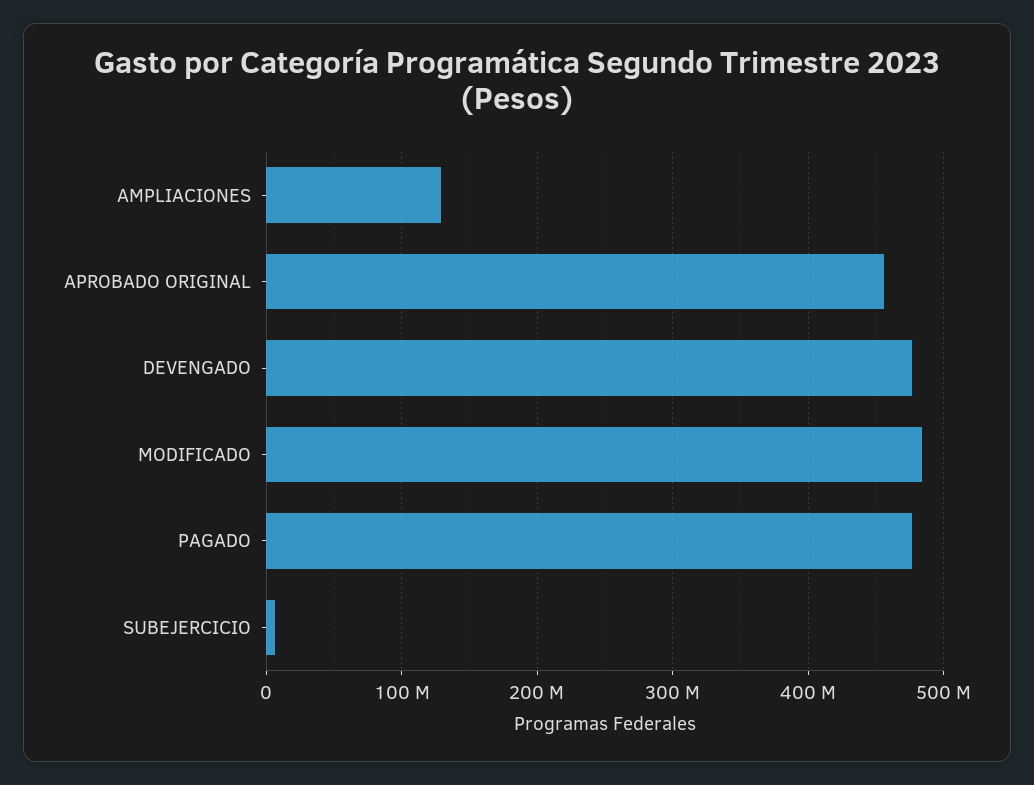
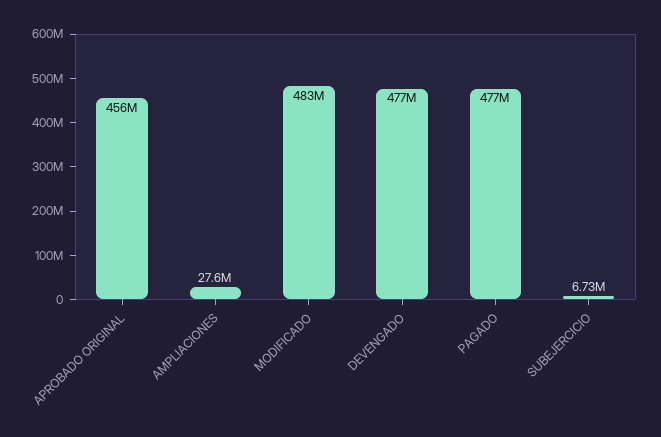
AMPLIACIONES: 130000000 -> 27600000

